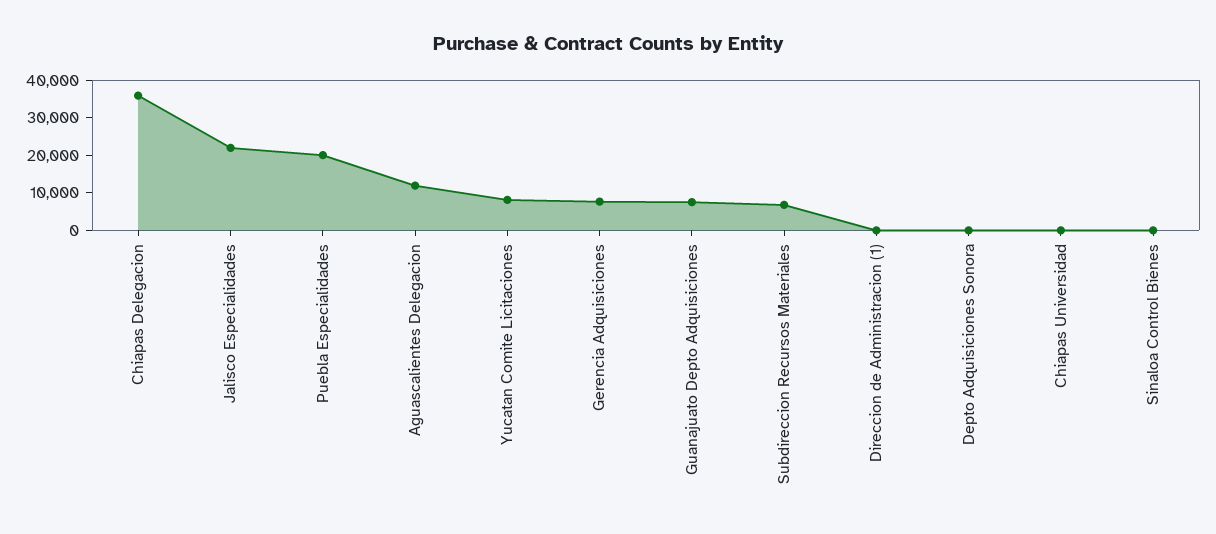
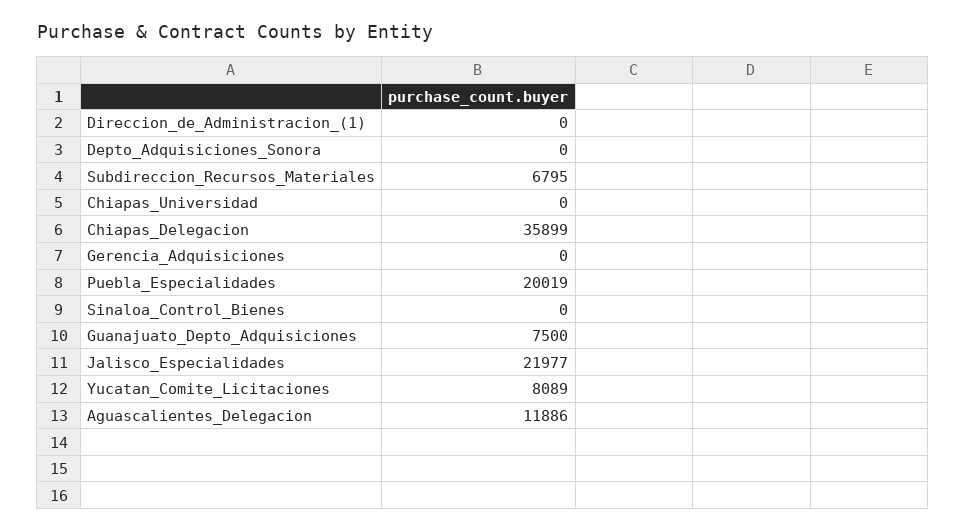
Gerencia Adquisiciones: 7500 -> 0

